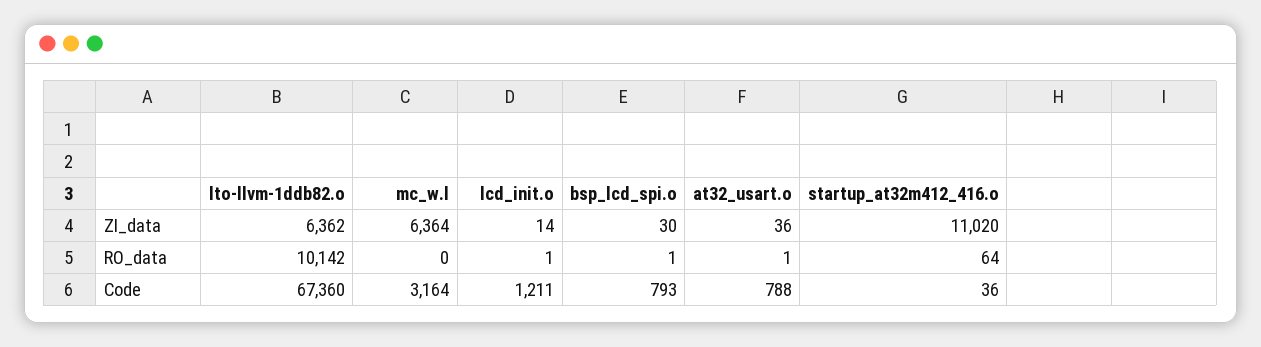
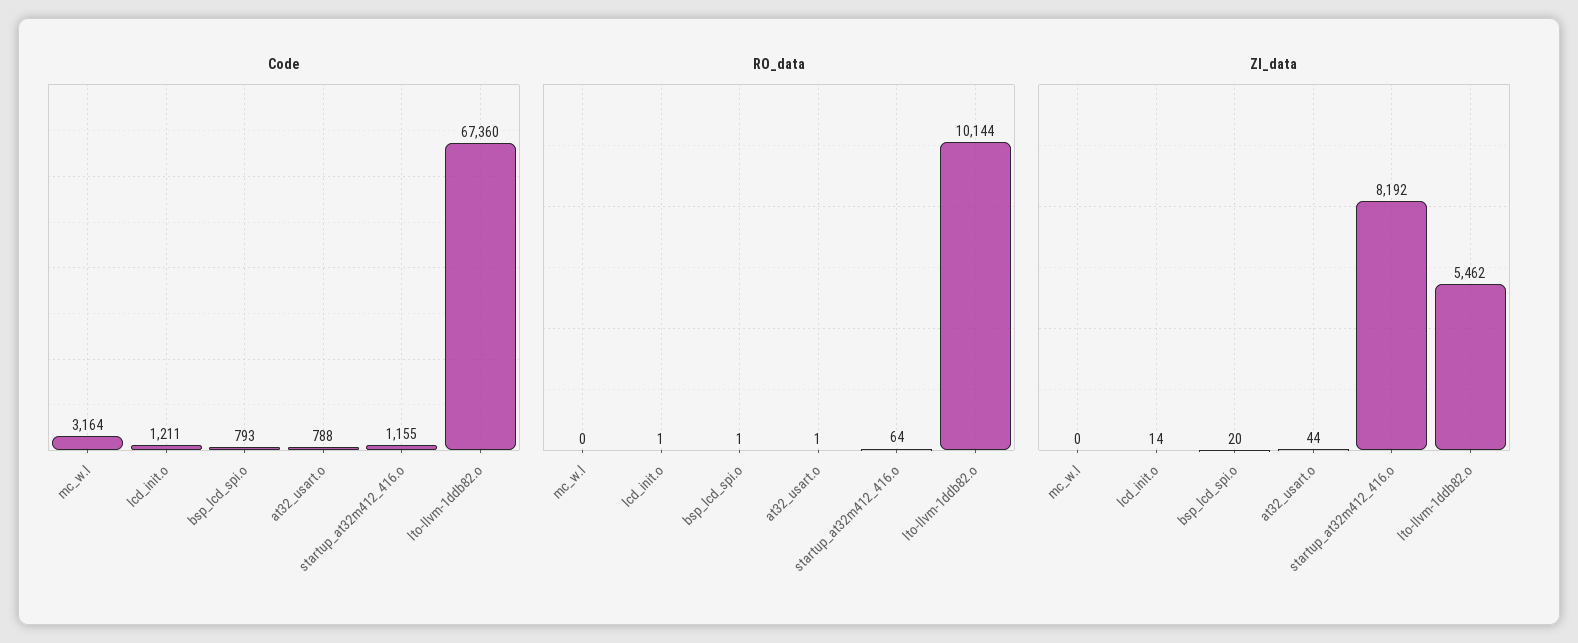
ZI_data, lto-llvm-1ddb82.o: 6362 -> 5462
ZI_data, mc_w.l: 6364 -> 0
ZI_data, bsp_lcd_spi.o: 30 -> 20
ZI_data, at32_usart.o: 36 -> 44
ZI_data, startup_at32m412_416.o: 11020 -> 8192
RO_data, lto-llvm-1ddb82.o: 10142 -> 10144
Code, startup_at32m412_416.o: 36 -> 1155

